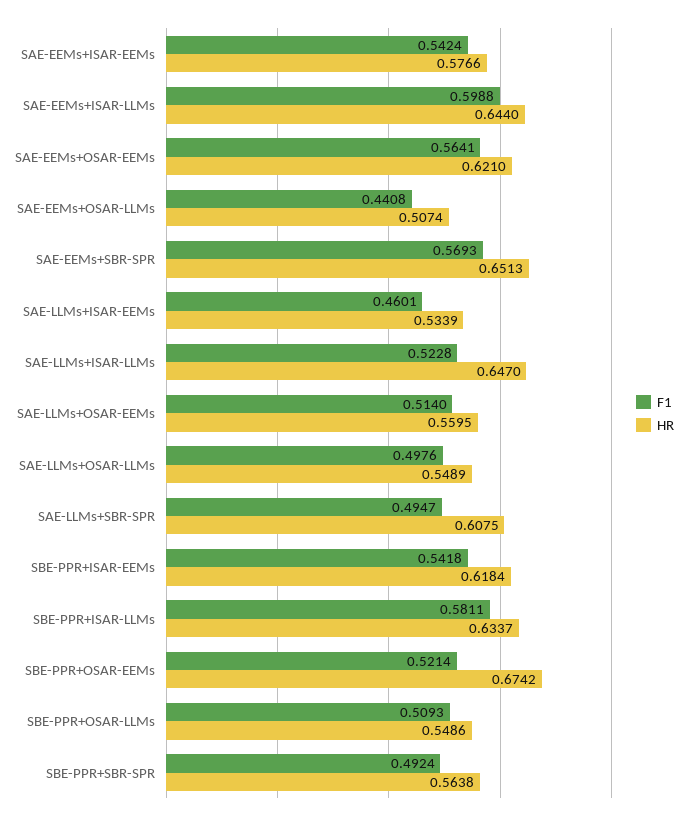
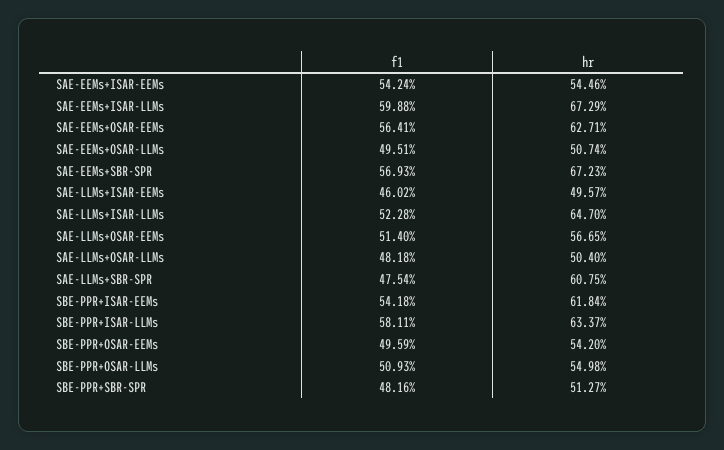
HR, SAE-EEMs+ISAR-EEMs: 0.5766 -> 0.5446
HR, SAE-EEMs+ISAR-LLMs: 0.644 -> 0.6729
HR, SAE-EEMs+OSAR-EEMs: 0.621 -> 0.6271
F1, SAE-EEMs+OSAR-LLMs: 0.4408 -> 0.4951
HR, SAE-EEMs+SBR-SPR: 0.6513 -> 0.6723
F1, SAE-LLMs+ISAR-EEMs: 0.4601 -> 0.4602
HR, SAE-LLMs+ISAR-EEMs: 0.5339 -> 0.4957
HR, SAE-LLMs+OSAR-EEMs: 0.5595 -> 0.5665
F1, SAE-LLMs+OSAR-LLMs: 0.4976 -> 0.4818
HR, SAE-LLMs+OSAR-LLMs: 0.5489 -> 0.504
F1, SAE-LLMs+SBR-SPR: 0.4947 -> 0.4754
F1, SBE-PPR+OSAR-EEMs: 0.5214 -> 0.4959
HR, SBE-PPR+OSAR-EEMs: 0.6742 -> 0.542
HR, SBE-PPR+OSAR-LLMs: 0.5486 -> 0.5498
F1, SBE-PPR+SBR-SPR: 0.4924 -> 0.4816
HR, SBE-PPR+SBR-SPR: 0.5638 -> 0.5127

